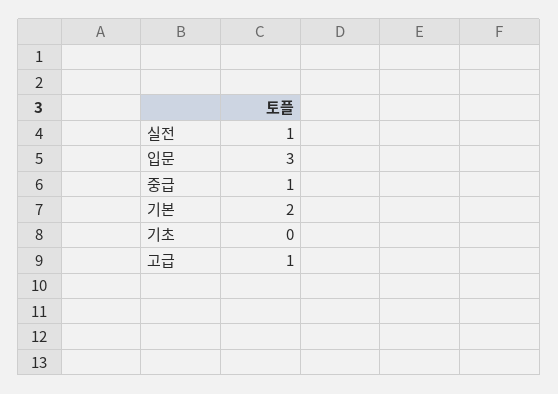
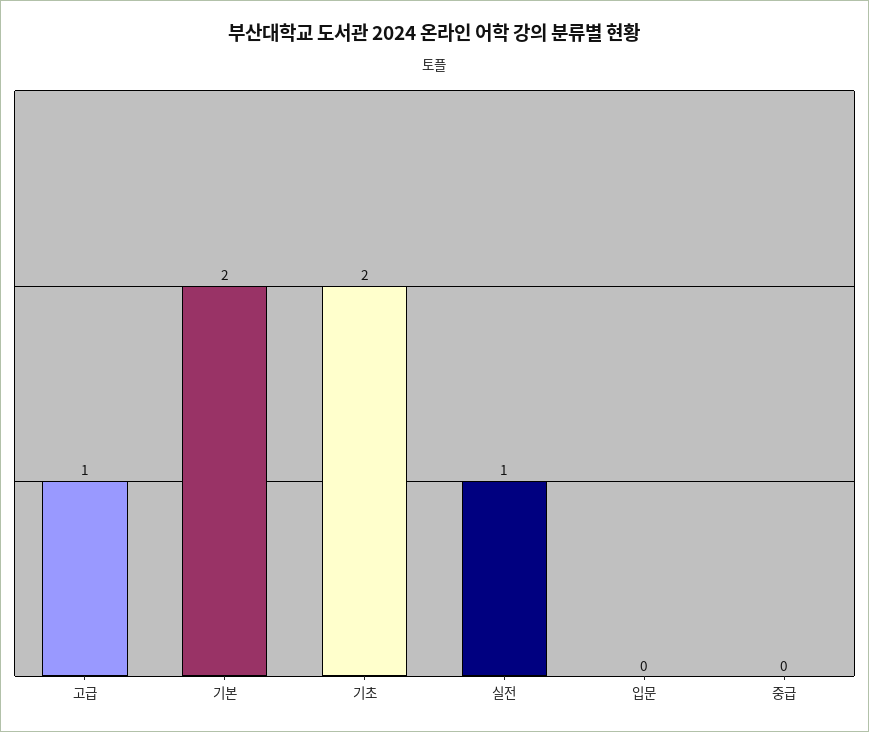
입문: 3 -> 0
중급: 1 -> 0
기초: 0 -> 2

